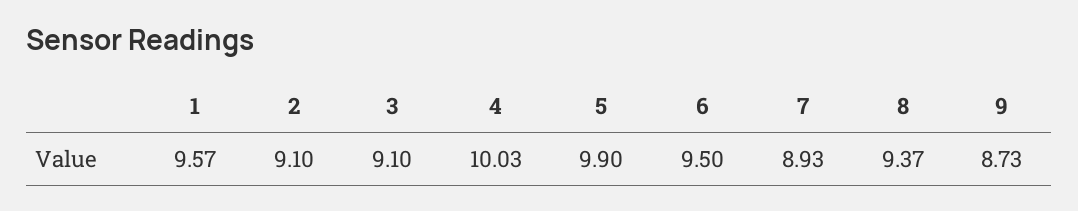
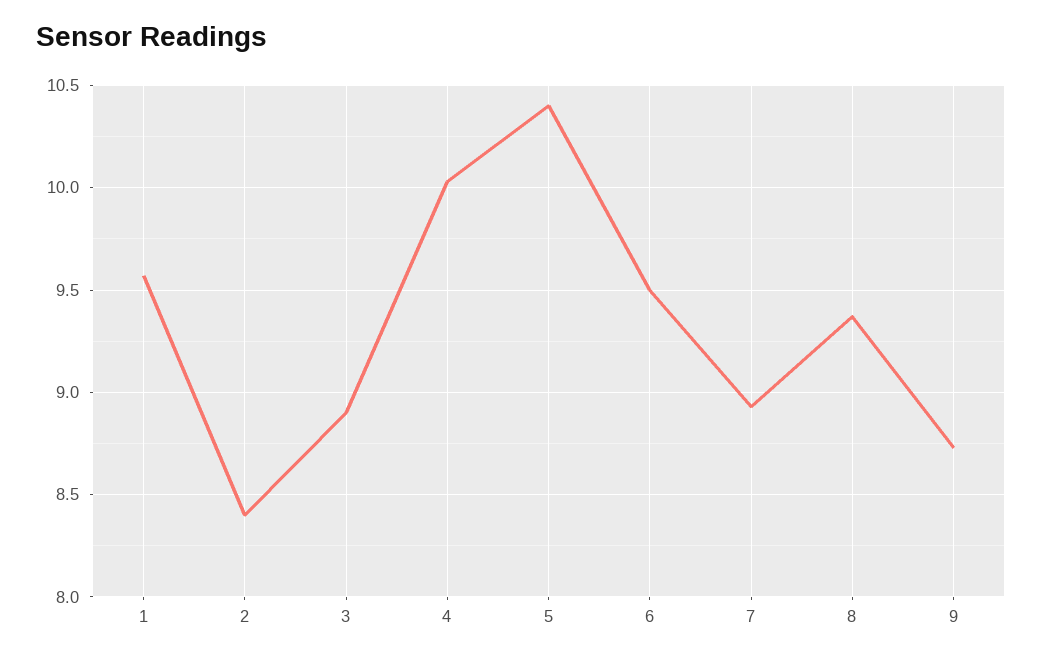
2: 9.1 -> 8.4
3: 9.1 -> 8.9
5: 9.9 -> 10.4

